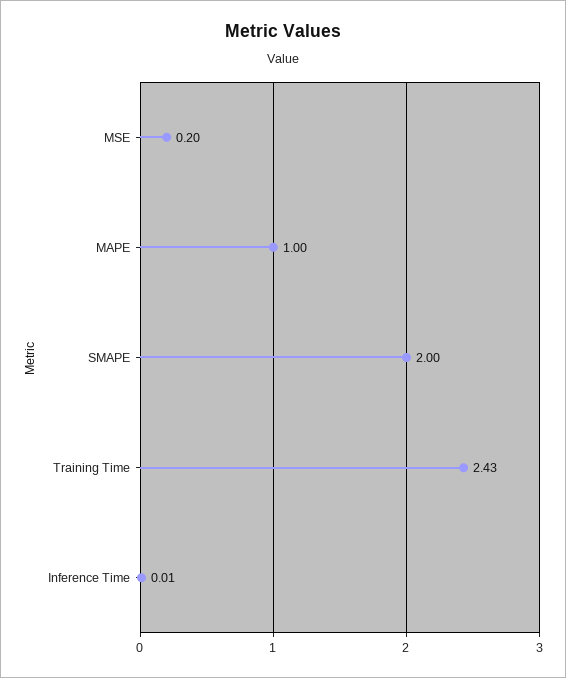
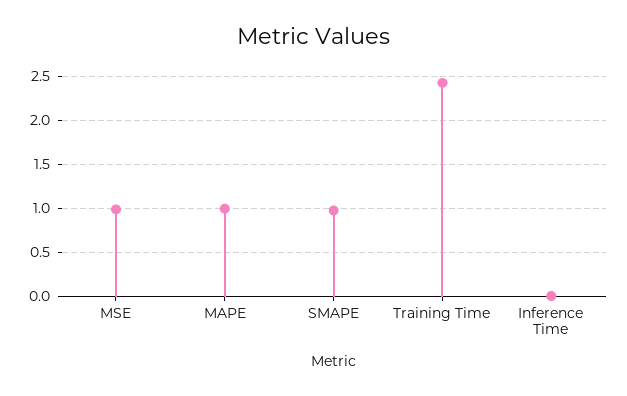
MSE: 0.2 -> 1
SMAPE: 2 -> 1

